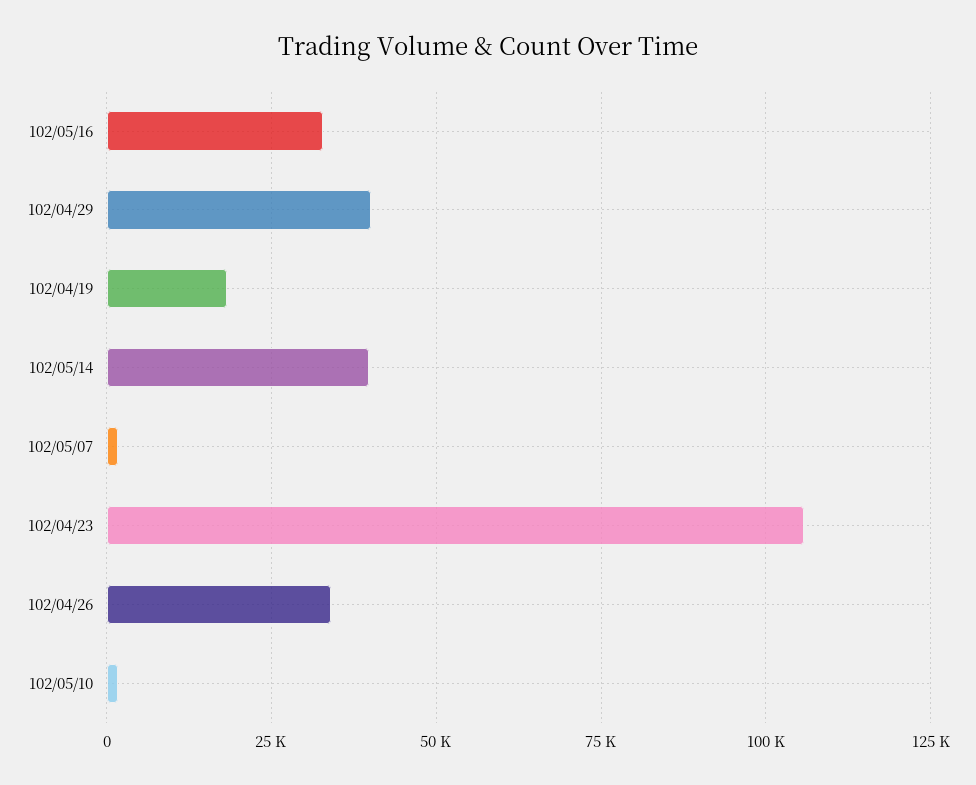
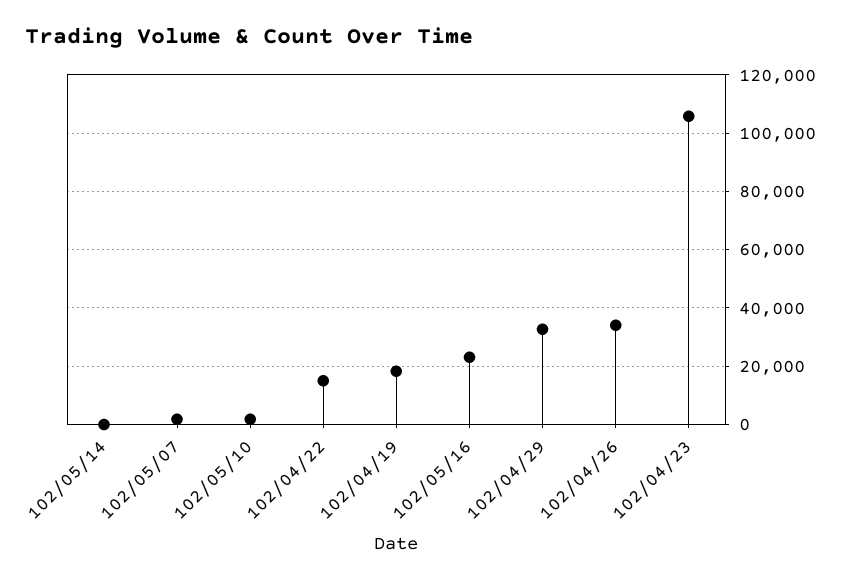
102/05/16: 32500 -> 22500
102/04/29: 40000 -> 32500
102/05/14: 40000 -> 0
102/04/22: none -> 15000

